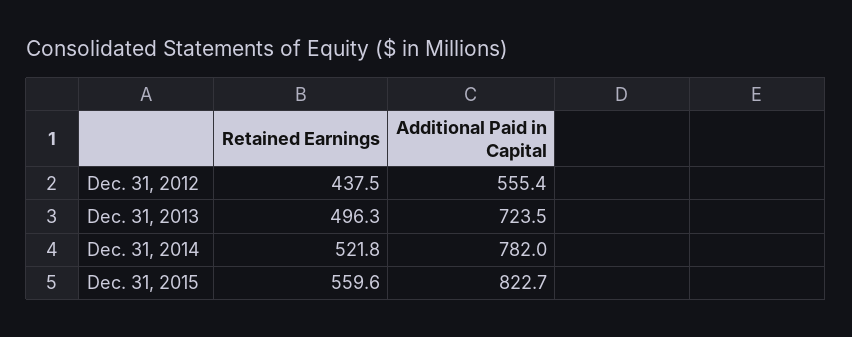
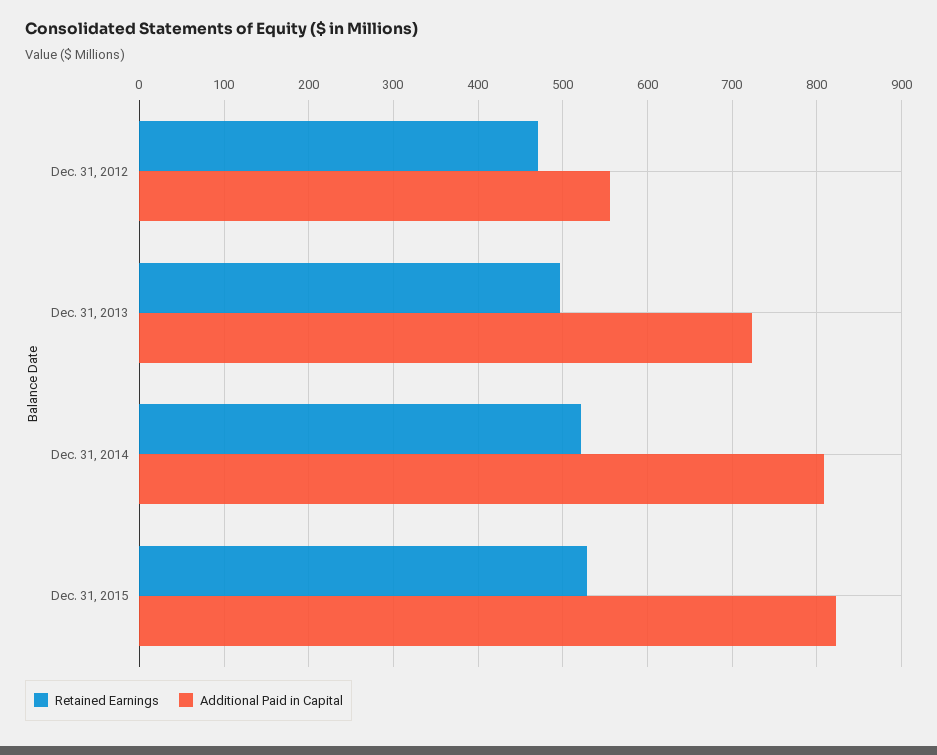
Retained Earnings, Dec. 31, 2012: 437.5 -> 470
Additional Paid in Capital, Dec. 31, 2014: 782 -> 810
Retained Earnings, Dec. 31, 2015: 559.6 -> 530

